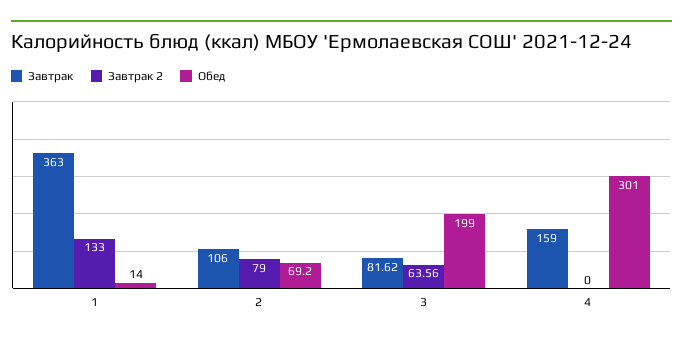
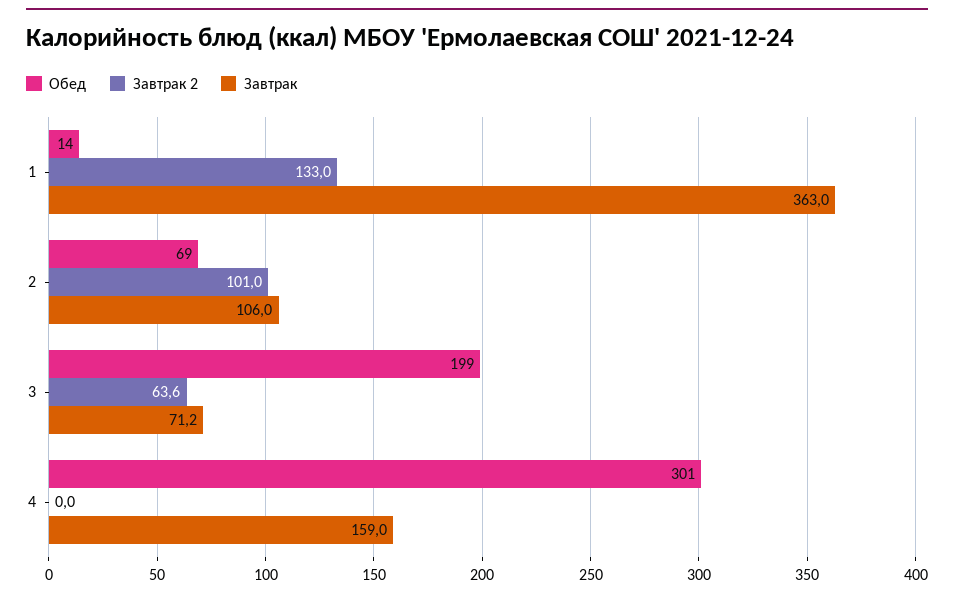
Завтрак 2, 2: 79 -> 101
Завтрак, 3: 81.62 -> 71.2

